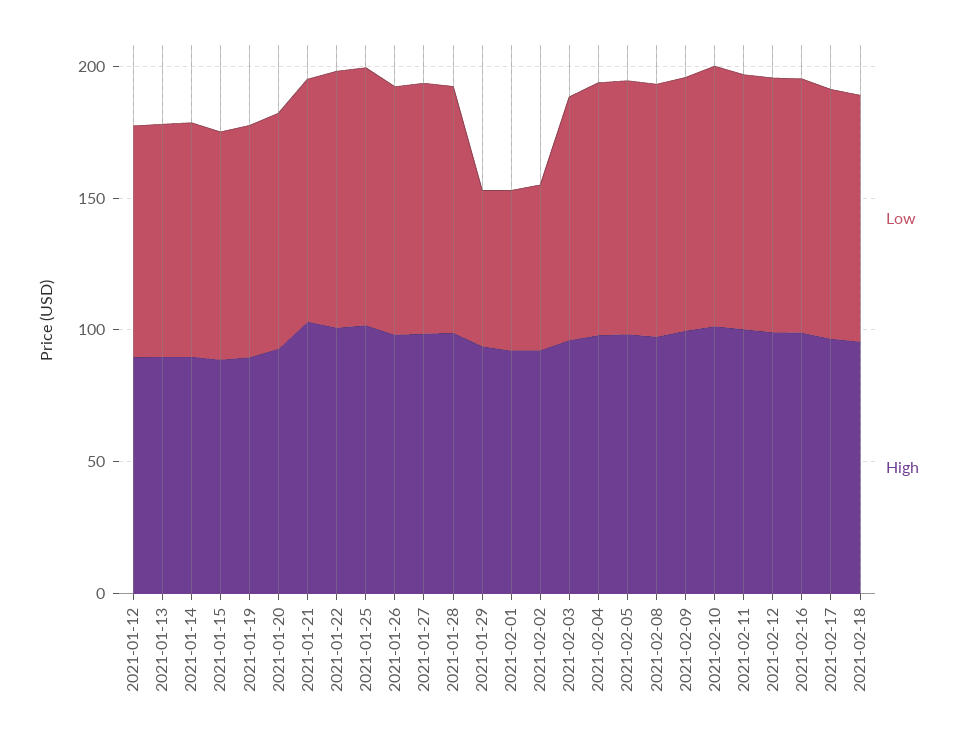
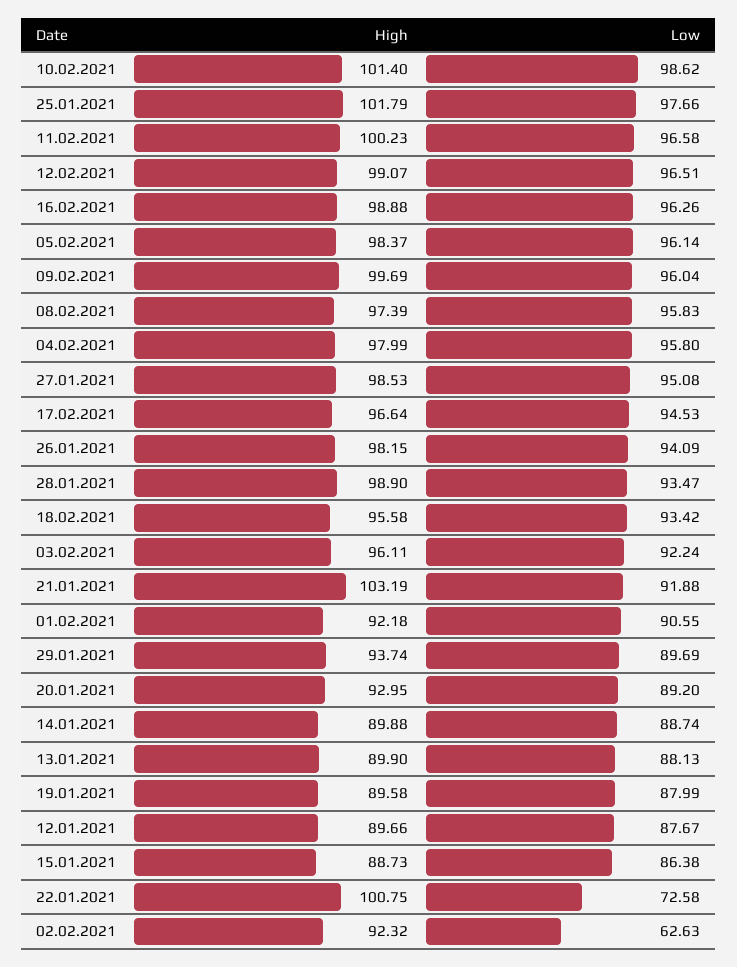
Low, 2021-01-22: 100 -> 72.58
Low, 2021-01-29: 60 -> 89.69
Low, 2021-02-01: 60 -> 90.55

